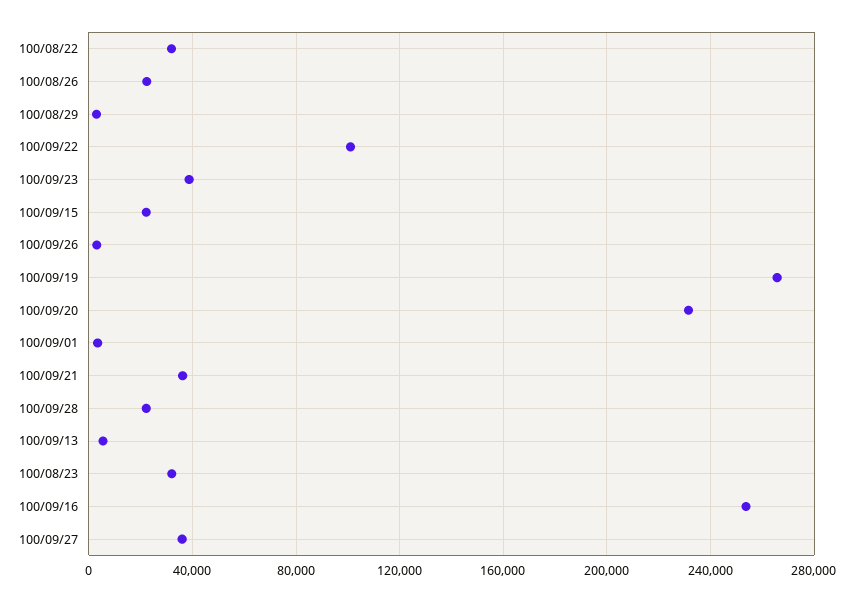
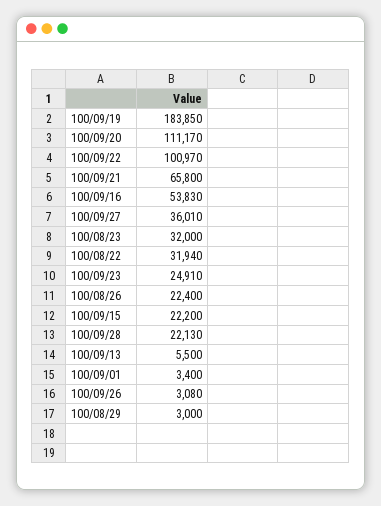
100/09/23: 40000 -> 24910
100/09/19: 265000 -> 183850
100/09/20: 230000 -> 111170
100/09/21: 35000 -> 65800
100/09/16: 255000 -> 53830

